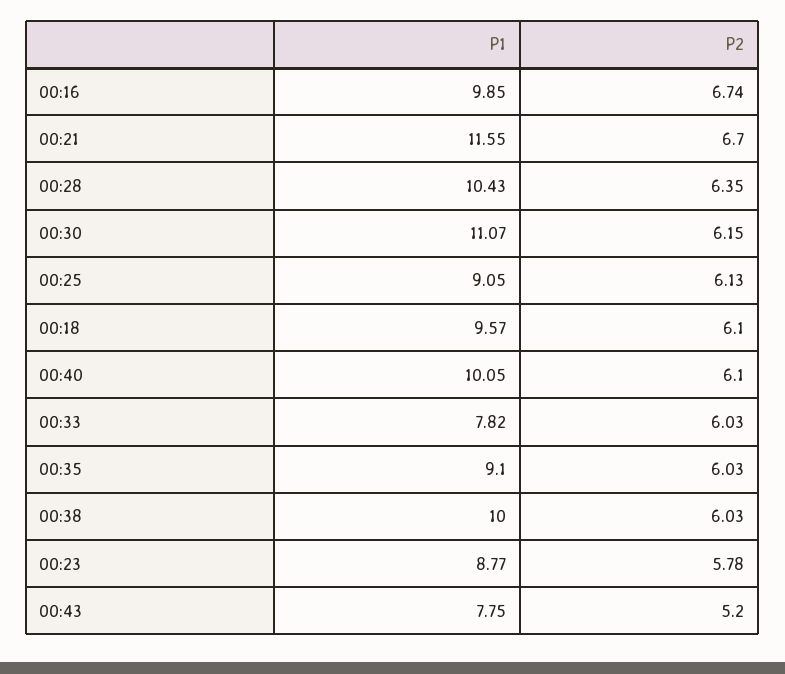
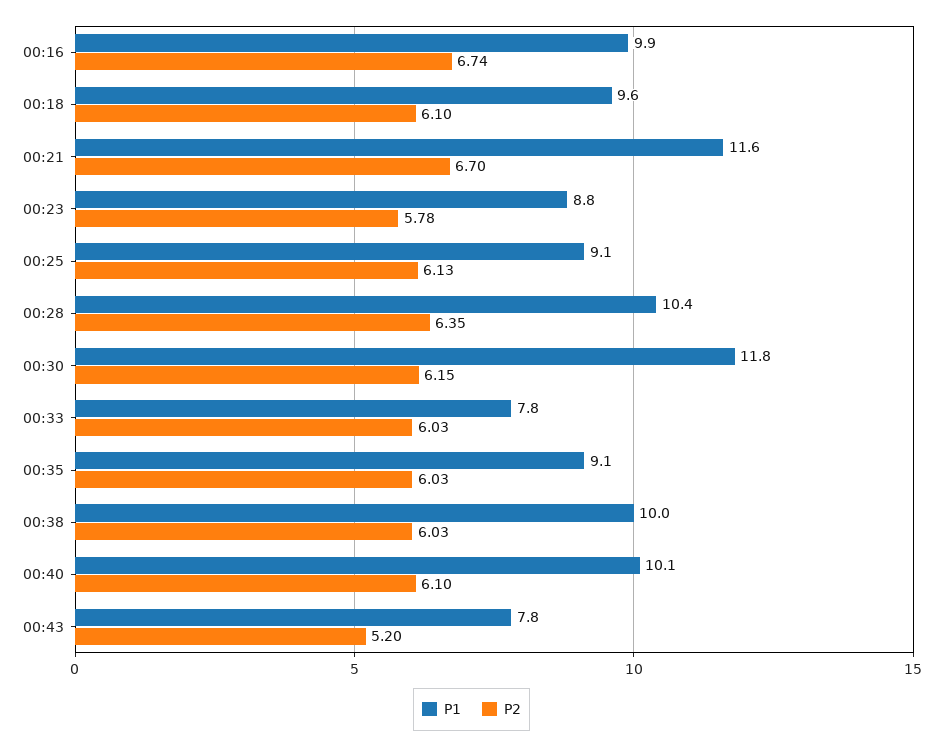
P1, 00:30: 11.07 -> 11.8

